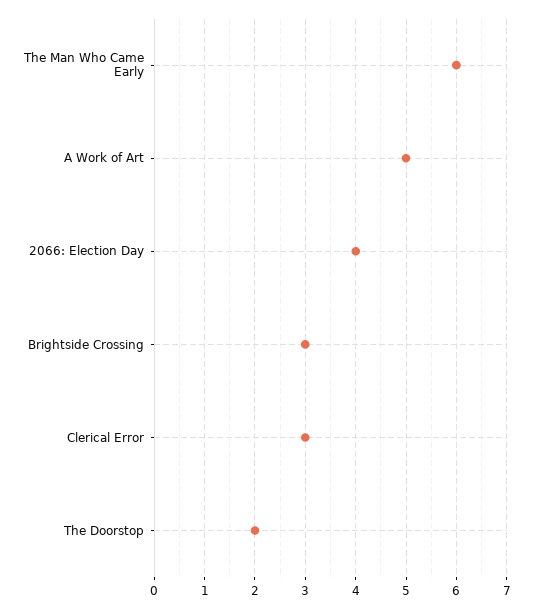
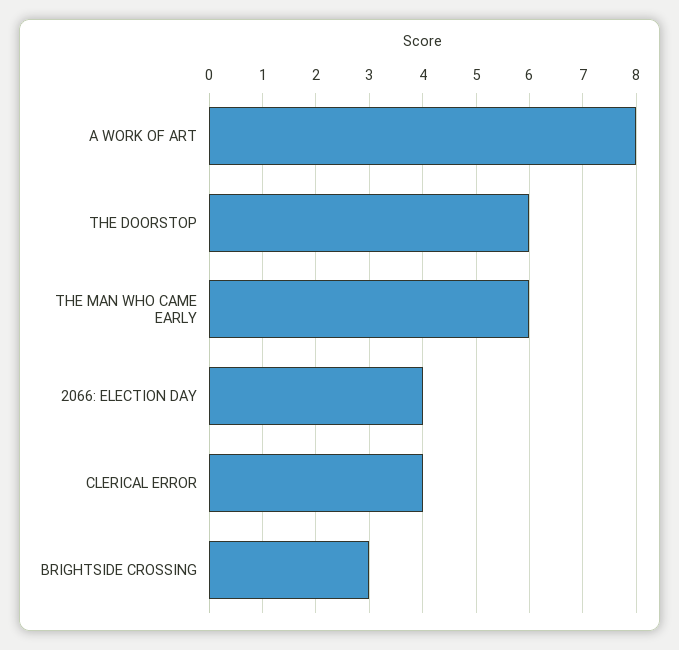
A Work of Art: 5 -> 8
Clerical Error: 3 -> 4
The Doorstop: 2 -> 6

